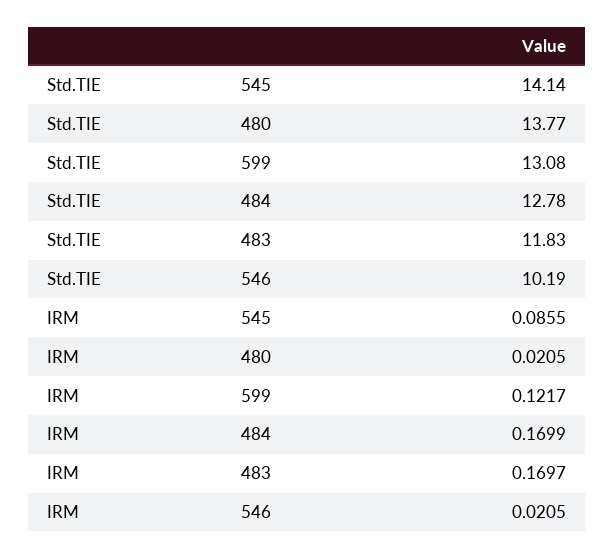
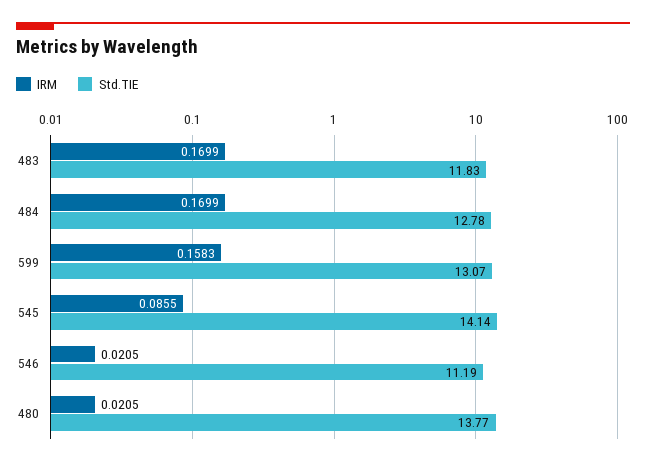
Std.TIE, 599: 13.08 -> 13.07
Std.TIE, 546: 10.19 -> 11.19
IRM, 599: 0.1217 -> 0.1583
IRM, 483: 0.1697 -> 0.1699

